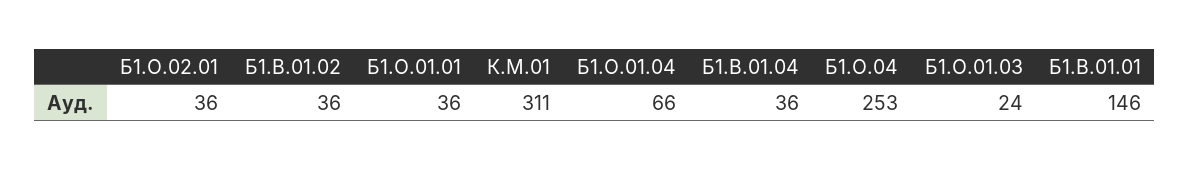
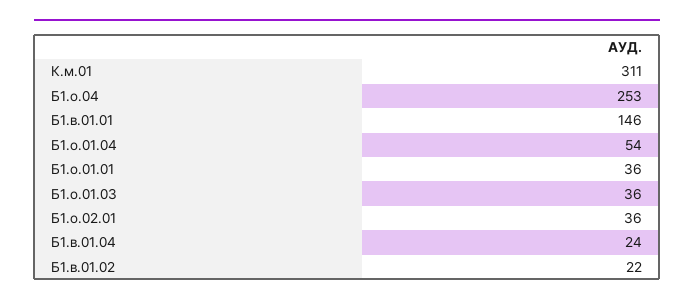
Б1.В.01.02: 36 -> 22
Б1.О.01.04: 66 -> 54
Б1.В.01.04: 36 -> 24
Б1.О.01.03: 24 -> 36

